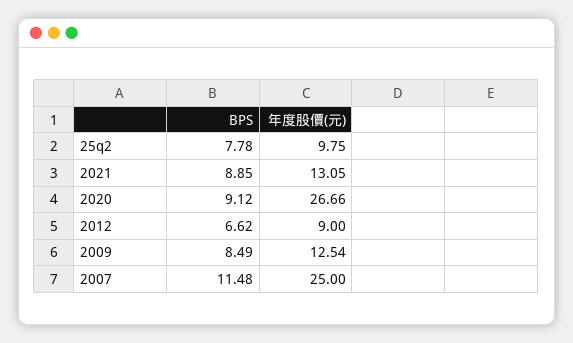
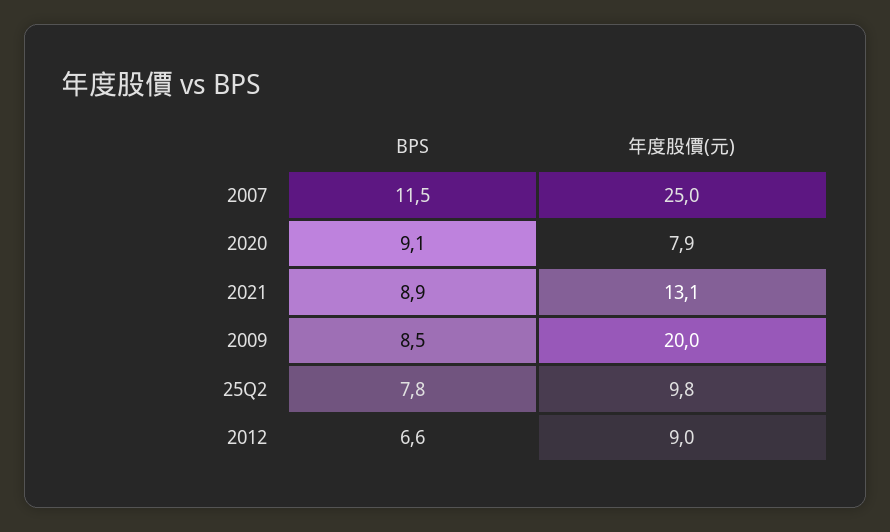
年度股價(元), 2020: 26.66 -> 7.9
年度股價(元), 2009: 12.54 -> 20

